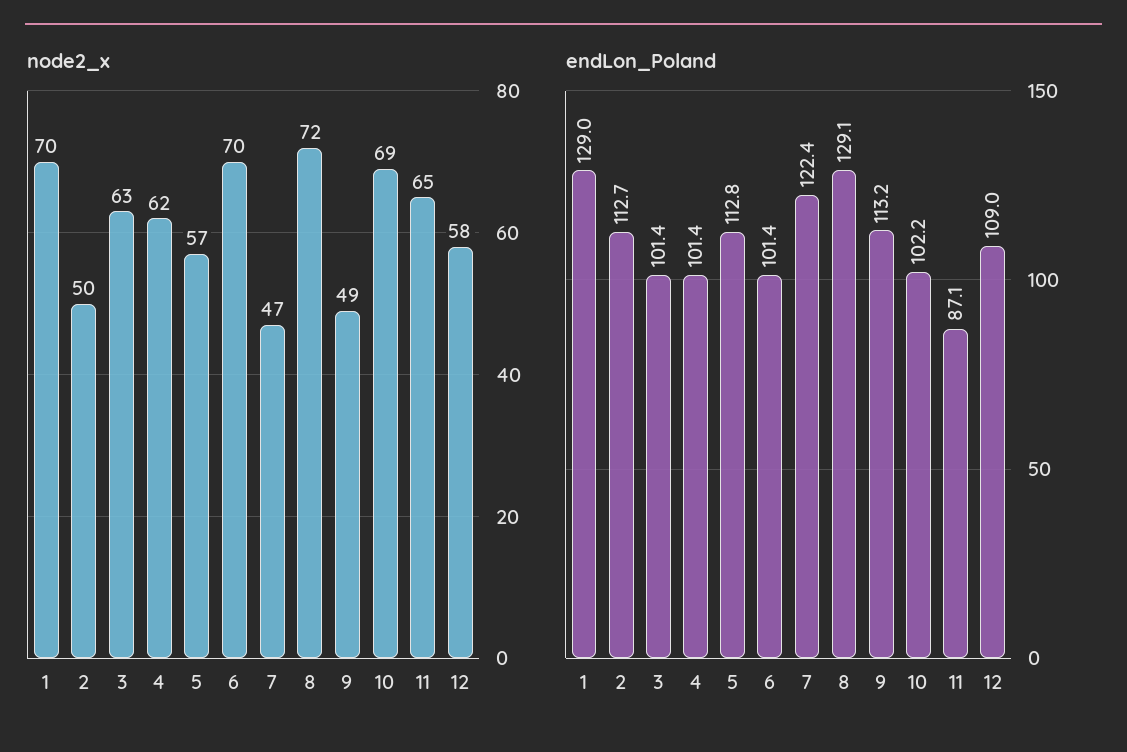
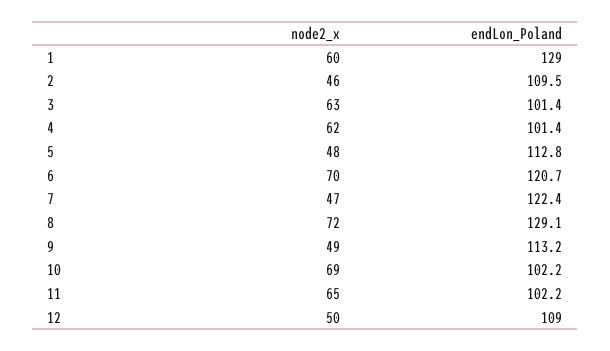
node2_x, 1: 70 -> 60
node2_x, 2: 50 -> 46
node2_x, 5: 57 -> 48
node2_x, 12: 58 -> 50
endLon_Poland, 2: 112.7 -> 109.5
endLon_Poland, 6: 101.4 -> 120.7
endLon_Poland, 11: 87.1 -> 102.2

